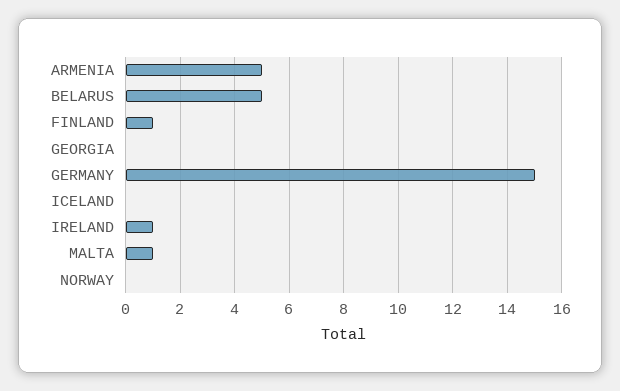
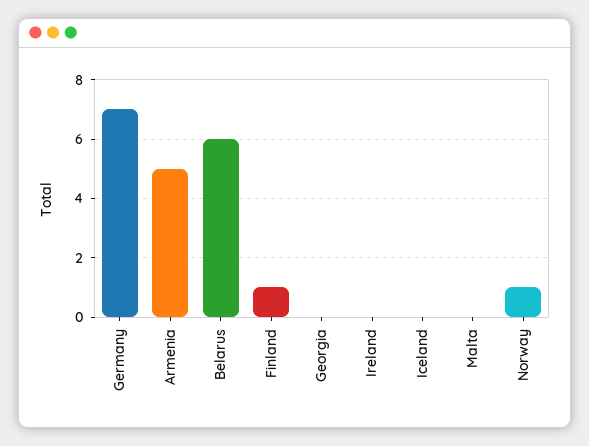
BELARUS: 5 -> 6
GERMANY: 15 -> 7
IRELAND: 1 -> 0
MALTA: 1 -> 0
NORWAY: 0 -> 1

